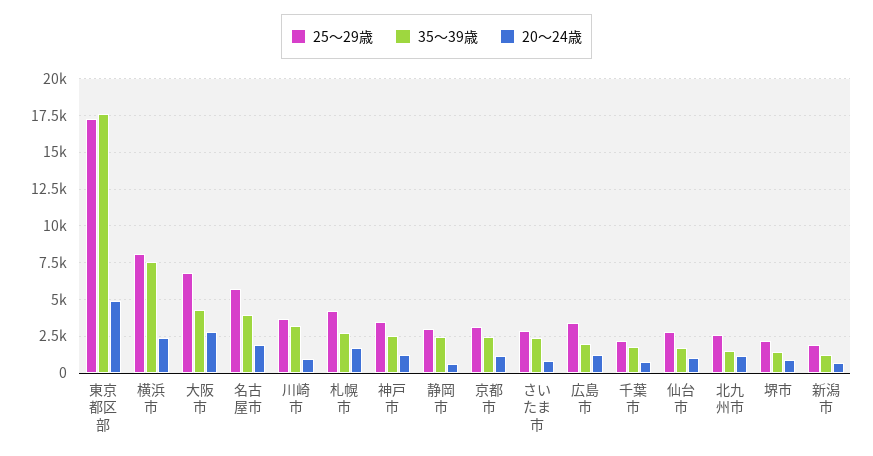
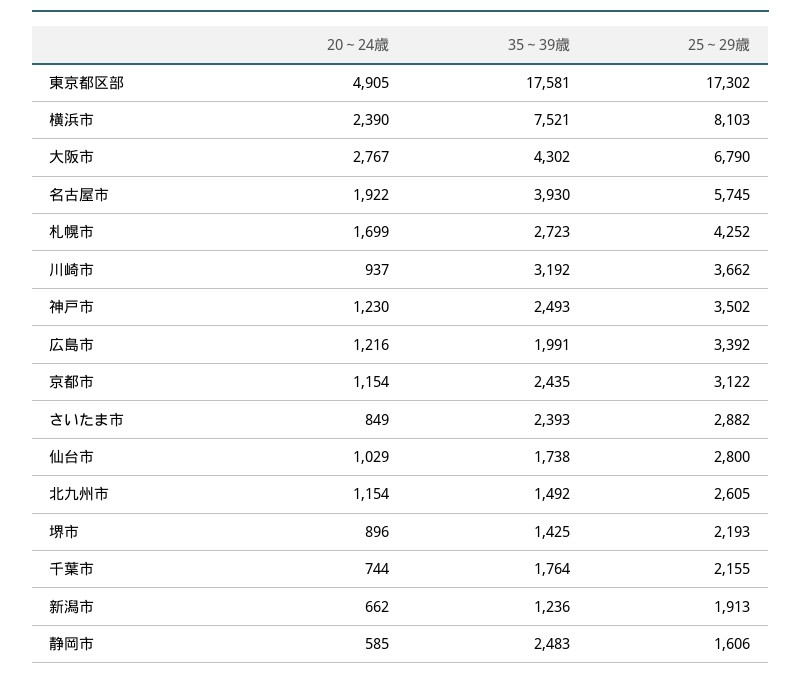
25～29歳, 静岡市: 3000 -> 1606

